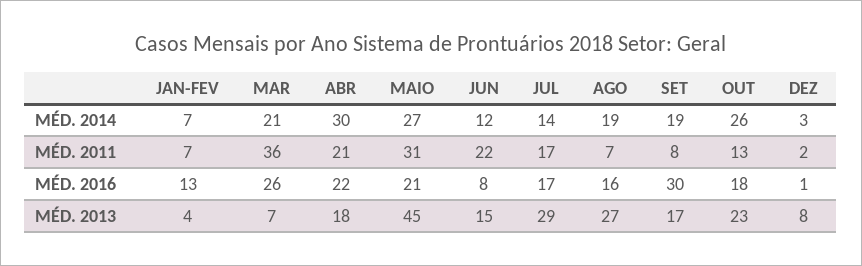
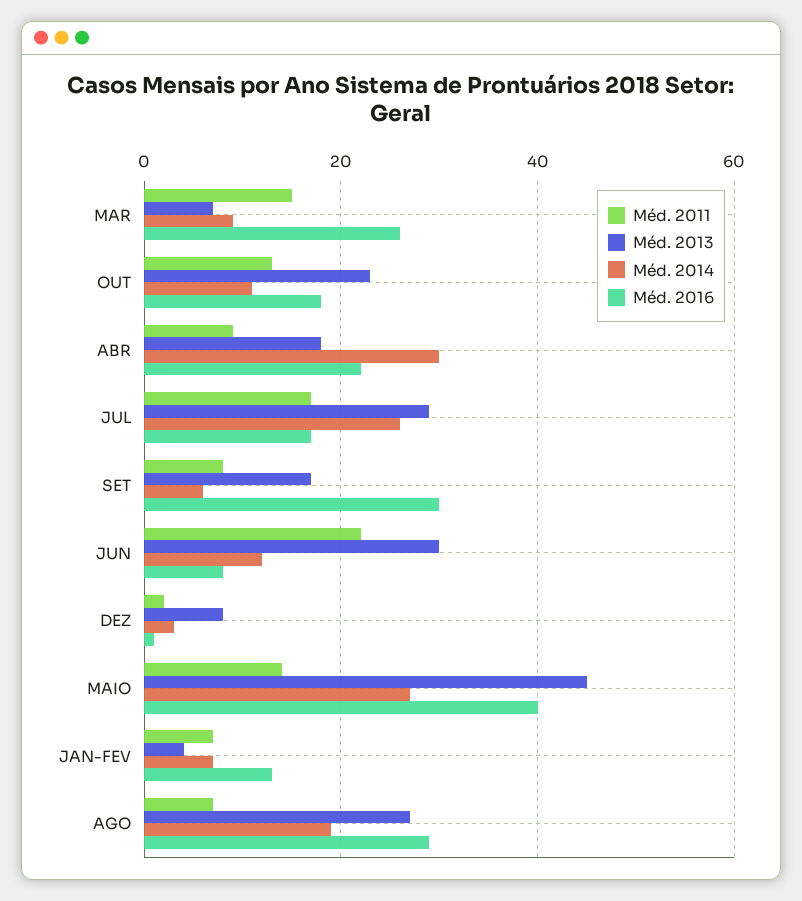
MÉD. 2014, MAR: 21 -> 10
MÉD. 2014, JUL: 14 -> 25
MÉD. 2014, SET: 19 -> 5
MÉD. 2014, OUT: 26 -> 10
MÉD. 2011, MAR: 36 -> 15
MÉD. 2011, ABR: 21 -> 10
MÉD. 2011, MAIO: 31 -> 15
MÉD. 2016, MAIO: 21 -> 40
MÉD. 2016, AGO: 16 -> 30
MÉD. 2013, JUN: 15 -> 30

